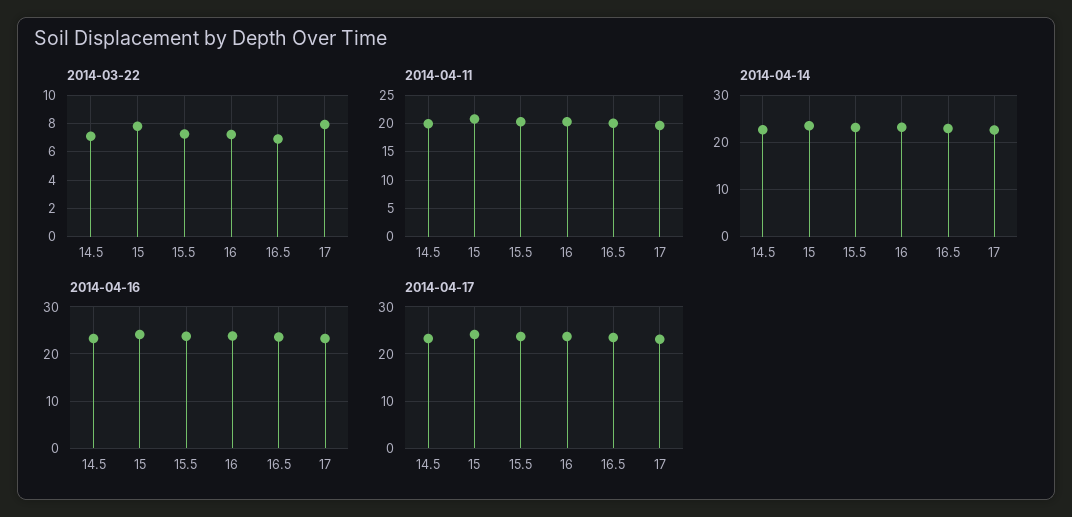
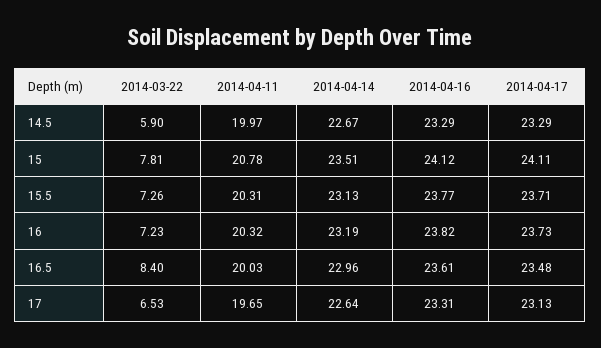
2014-03-22, 14.5: 7 -> 5.9
2014-03-22, 16.5: 7 -> 8.4
2014-03-22, 17: 8 -> 6.53

